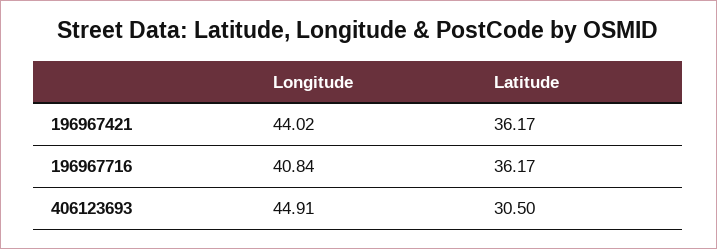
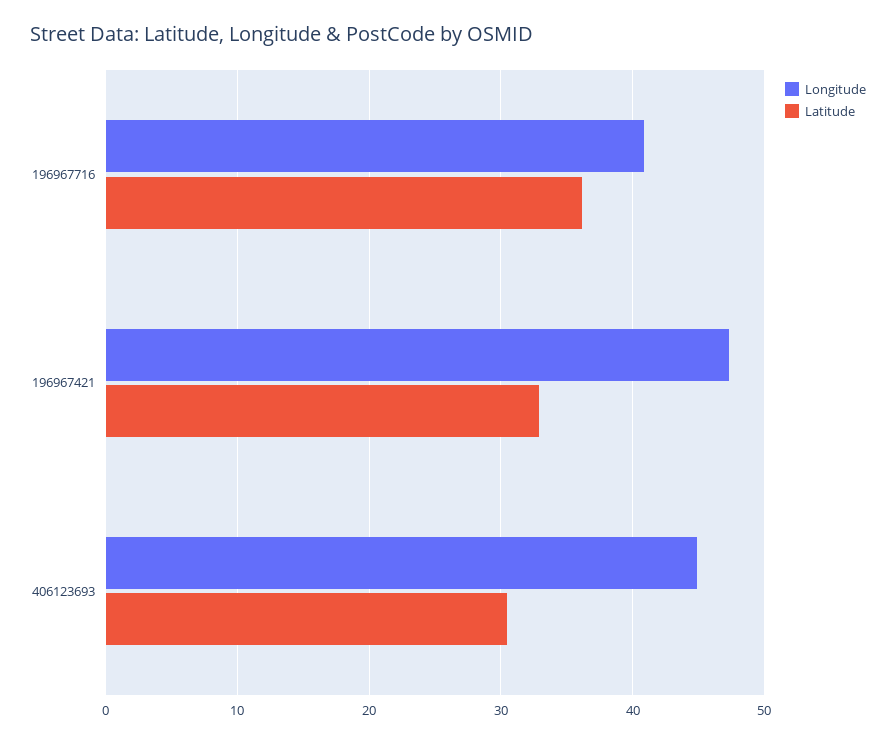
Longitude, 196967421: 44.02 -> 47
Latitude, 196967421: 36.17 -> 33

